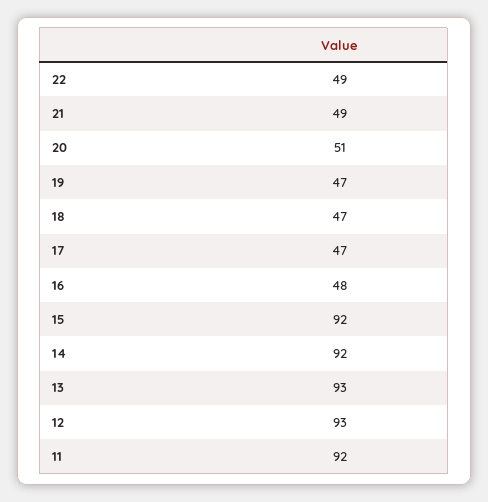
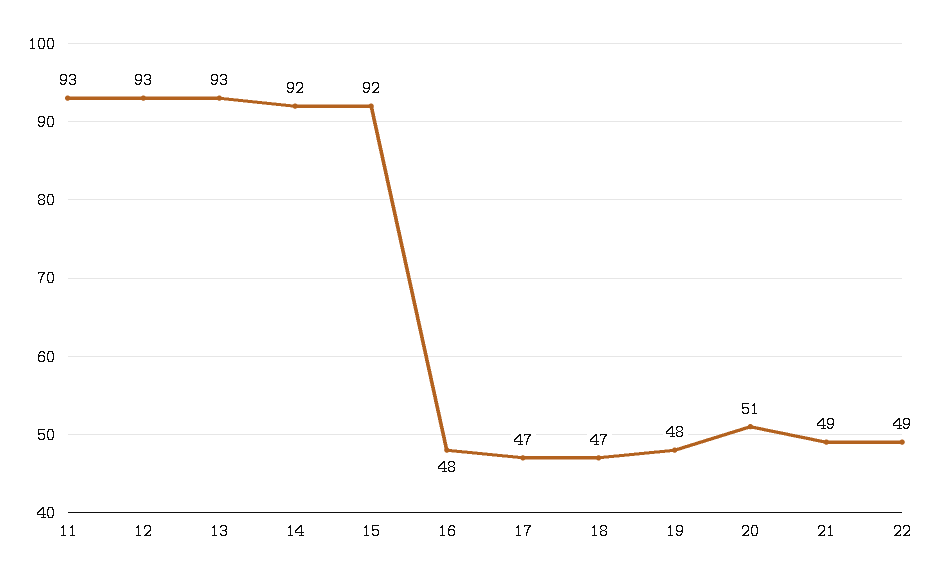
19: 47 -> 48
11: 92 -> 93

